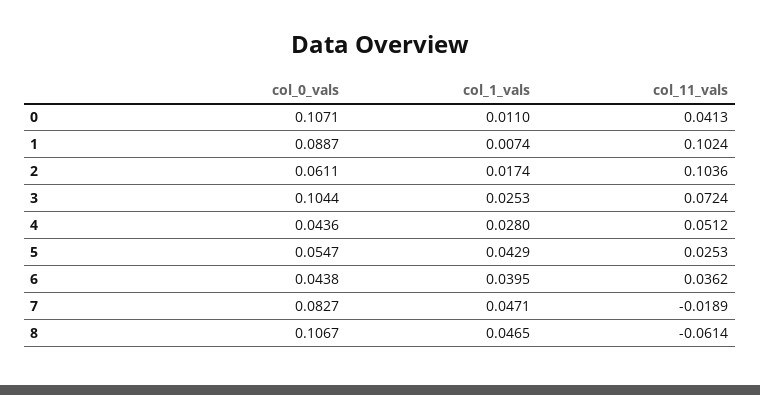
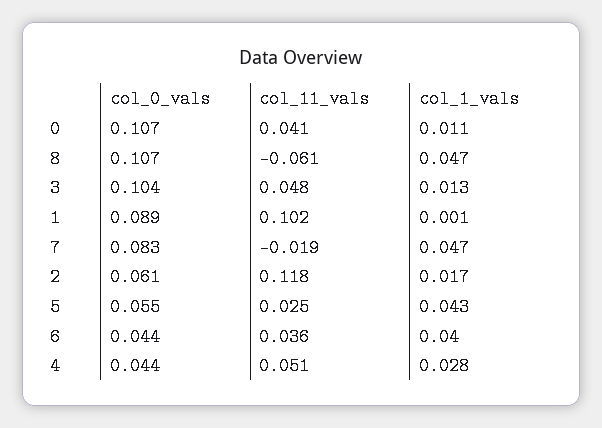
col_1_vals, 1: 0.0074 -> 0.001
col_11_vals, 2: 0.1036 -> 0.118
col_1_vals, 3: 0.0253 -> 0.013
col_11_vals, 3: 0.0724 -> 0.048

